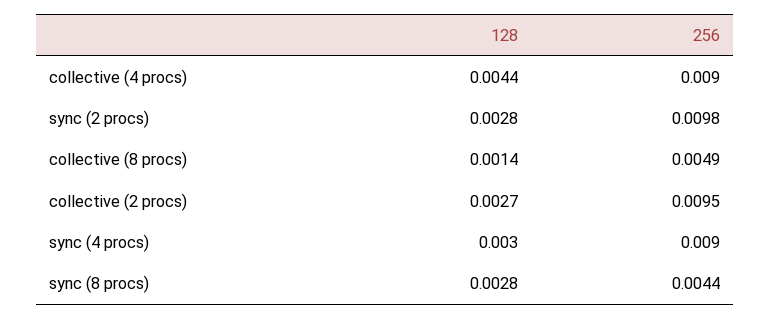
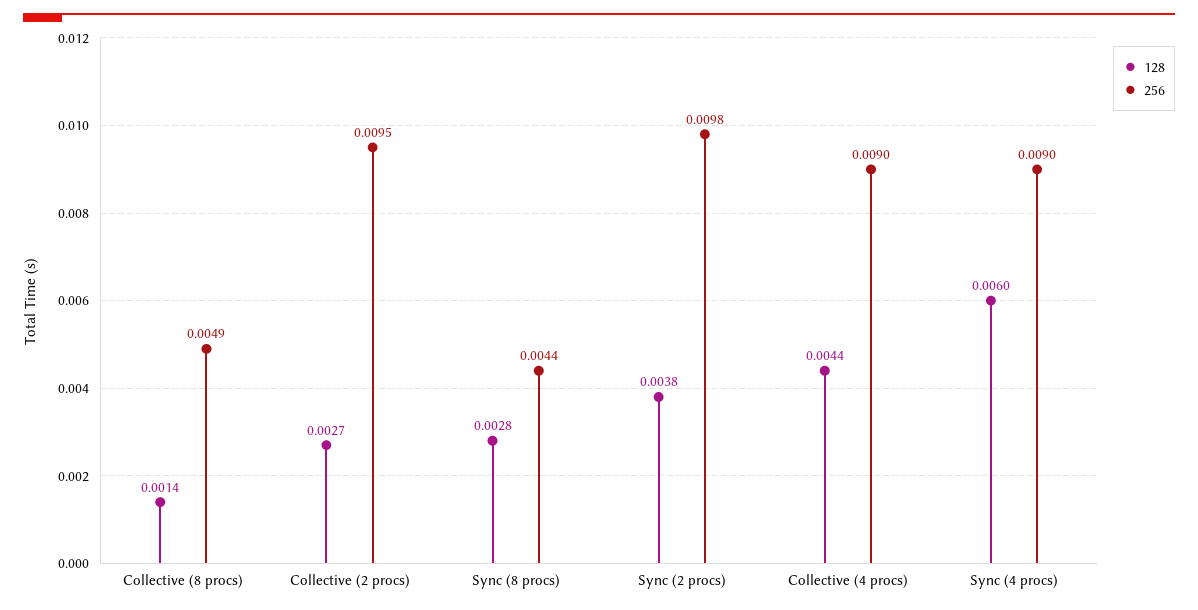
128, sync (2 procs): 0.0028 -> 0.0038
128, sync (4 procs): 0.003 -> 0.006

